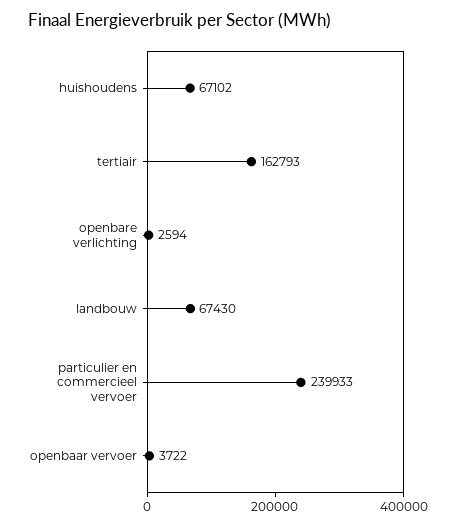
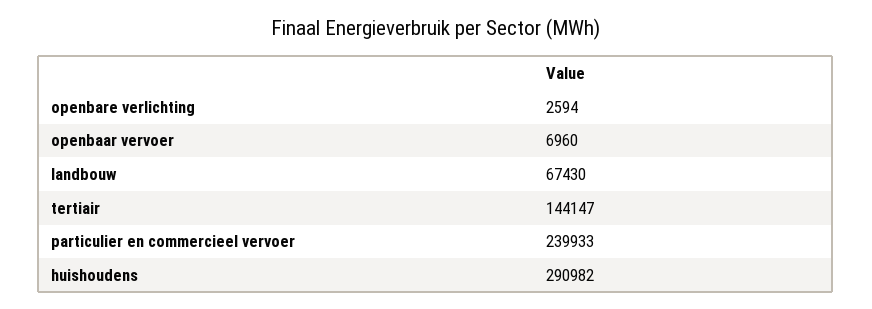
huishoudens: 67102 -> 290982
tertiair: 162793 -> 144147
openbaar vervoer: 3722 -> 6960

